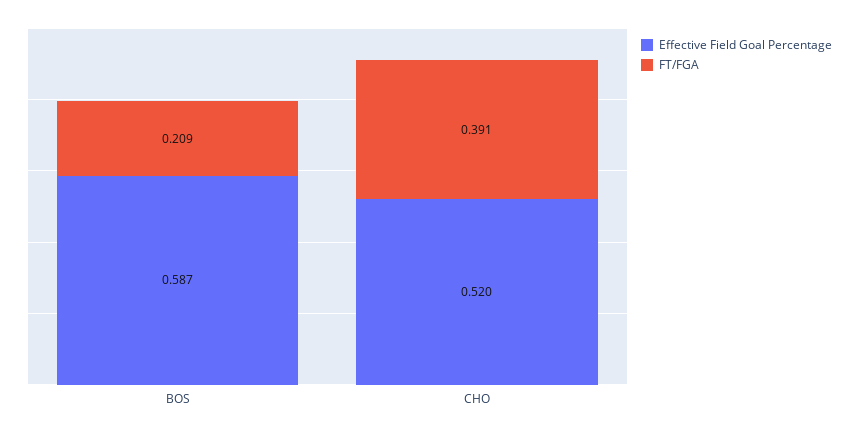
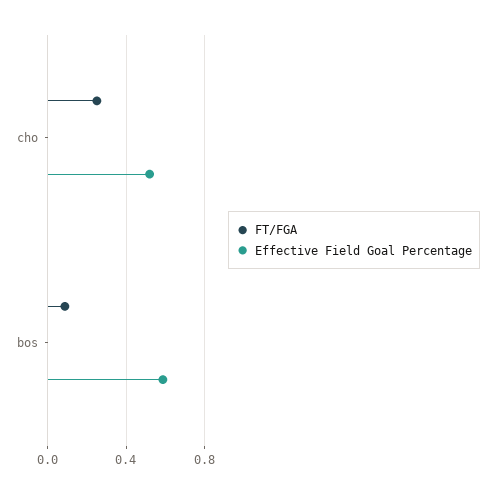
FT/FGA, BOS: 0.209 -> 0.1
FT/FGA, CHO: 0.391 -> 0.25

